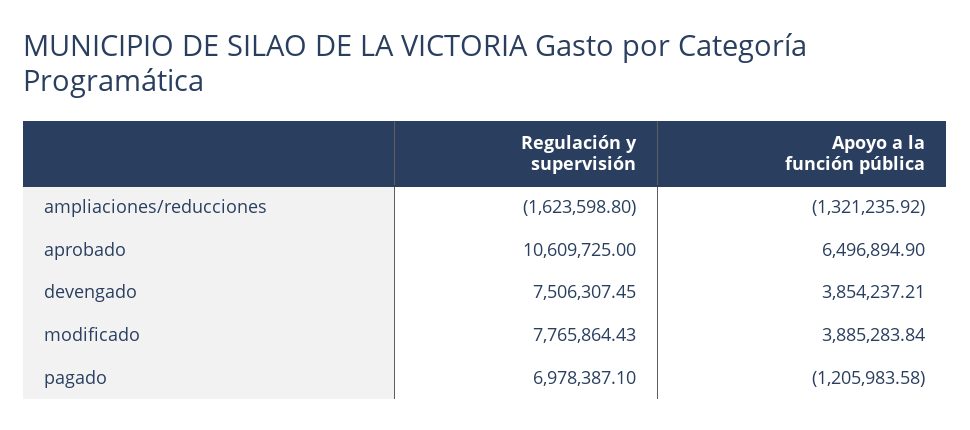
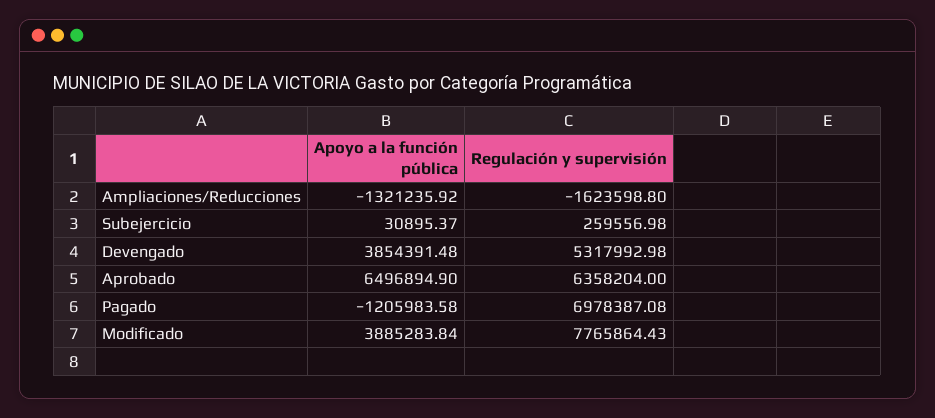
Regulación y supervisión, aprobado: 10609725 -> 6358204
Regulación y supervisión, devengado: 7506307.45 -> 5317992.98
Apoyo a la función pública, devengado: 3854237.21 -> 3854391.48
Regulación y supervisión, pagado: 6978387.1 -> 6978387.08
Apoyo a la función pública, Subejercicio: none -> 30895.37
Regulación y supervisión, Subejercicio: none -> 259556.98

